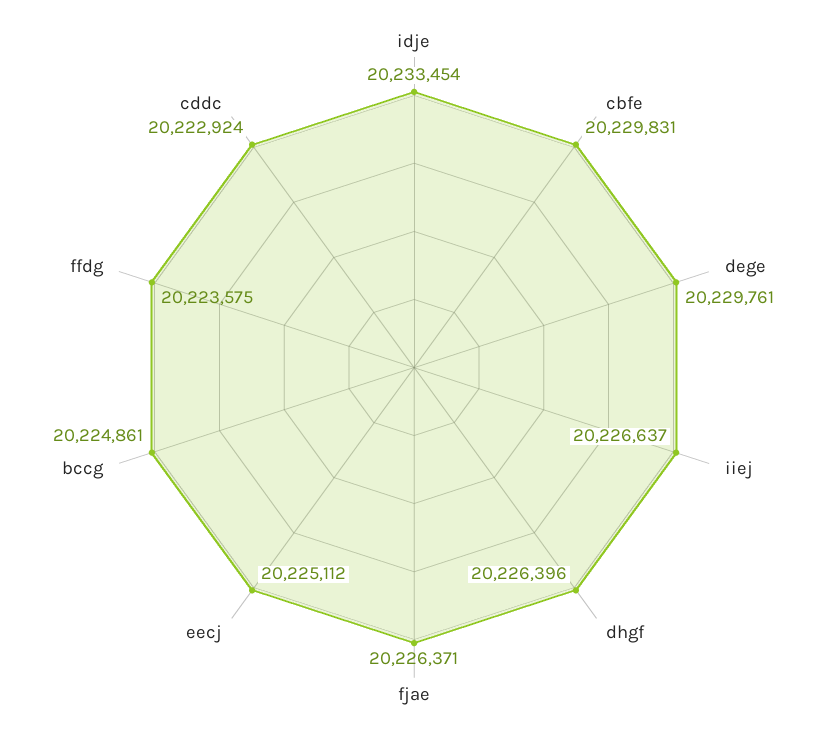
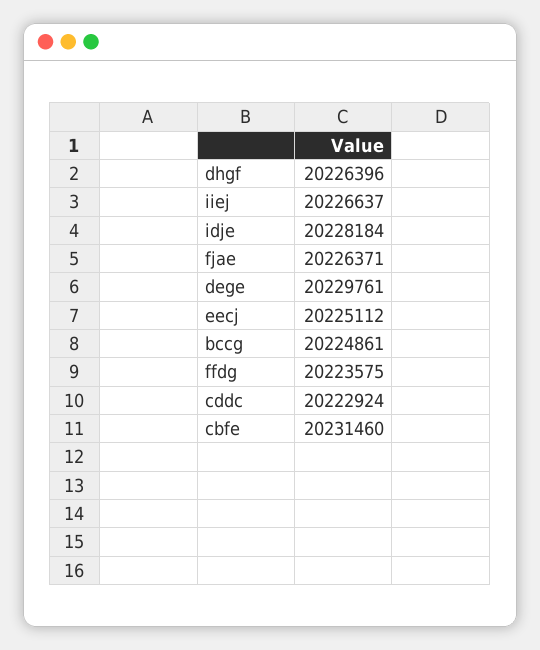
idje: 20233454 -> 20228184
cbfe: 20229831 -> 20231460

